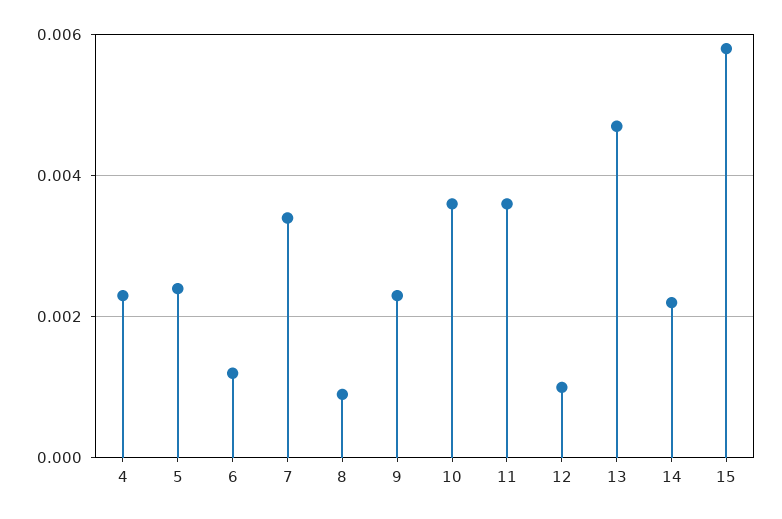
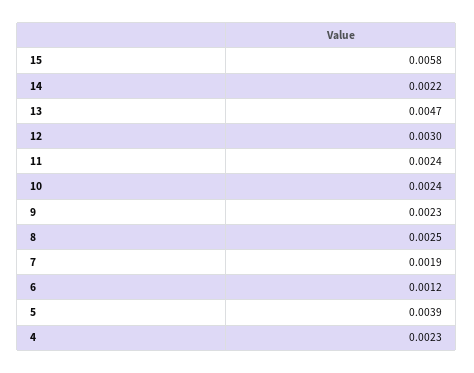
5: 0.0025 -> 0.0039
7: 0.0035 -> 0.0019
8: 0.001 -> 0.0025
10: 0.0035 -> 0.0024
11: 0.0035 -> 0.0024
12: 0.001 -> 0.003

